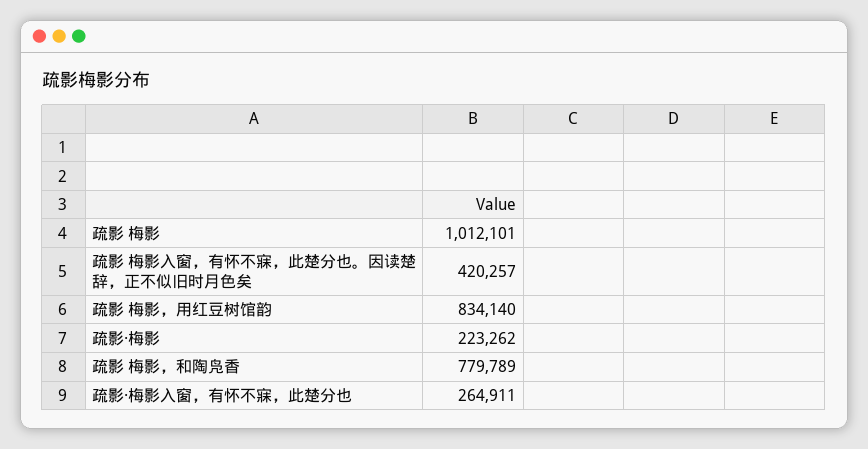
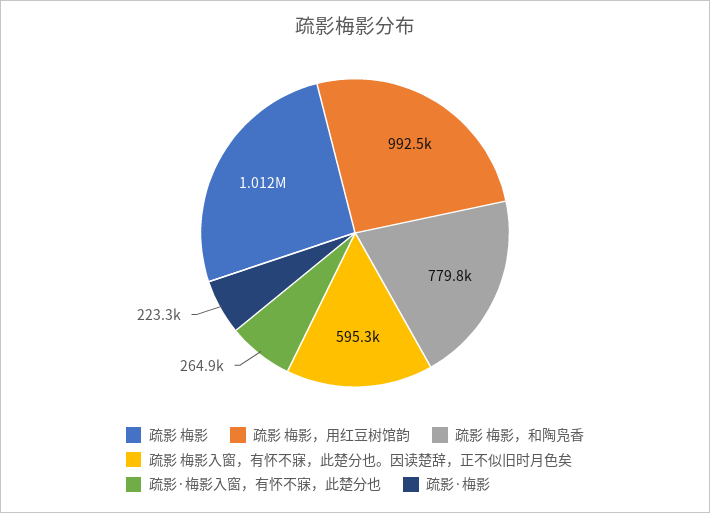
疏影 梅影入窗，有怀不寐，此楚分也。因读楚辞，正不似旧时月色矣: 420257 -> 595300
疏影 梅影，用红豆树馆韵: 834140 -> 992500

